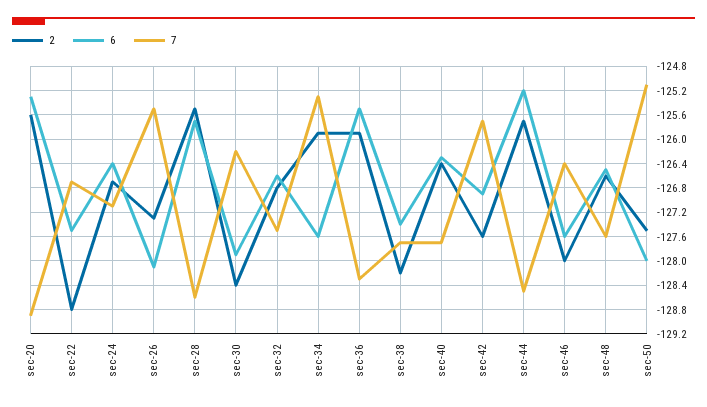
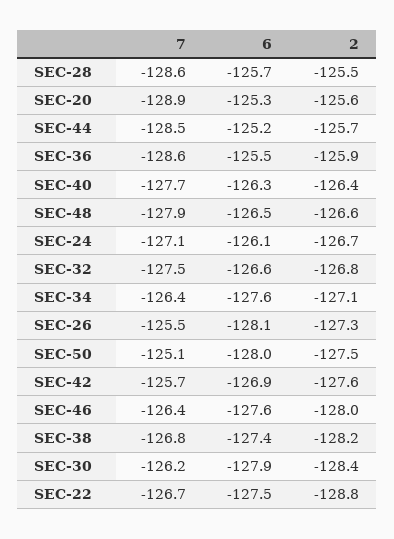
6, sec-24: -126.4 -> -126.1
2, sec-34: -125.9 -> -127.1
7, sec-34: -125.3 -> -126.4
7, sec-36: -128.3 -> -128.6
7, sec-38: -127.7 -> -126.8
7, sec-48: -127.6 -> -127.9

